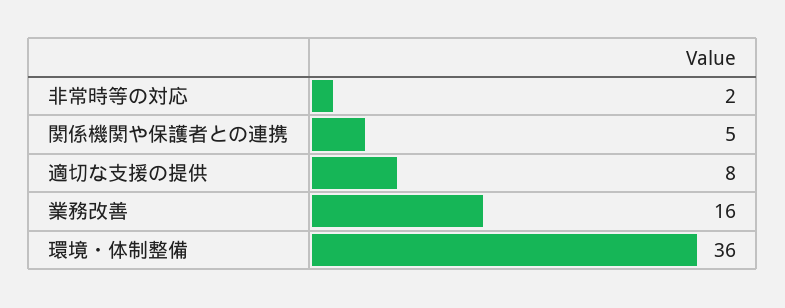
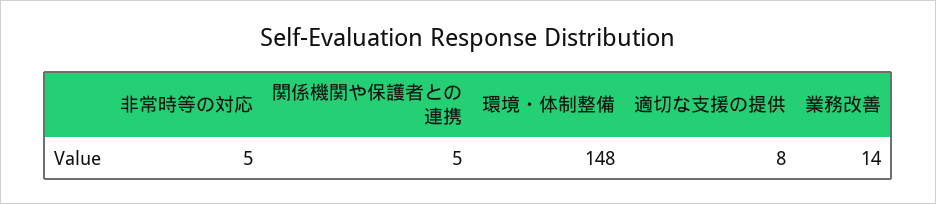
非常時等の対応: 2 -> 5
業務改善: 16 -> 14
環境・体制整備: 36 -> 148

